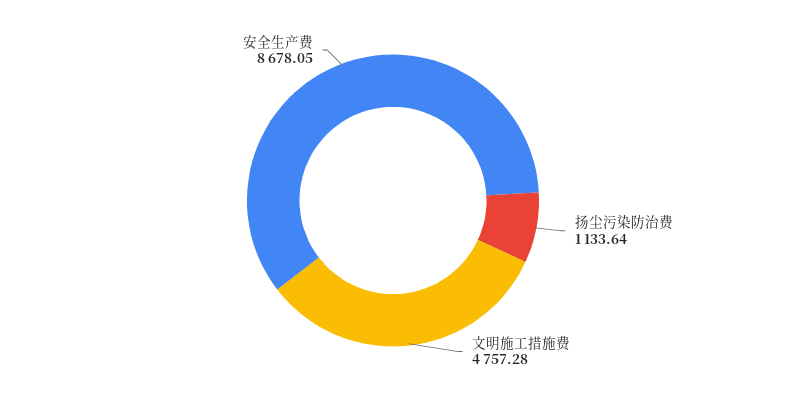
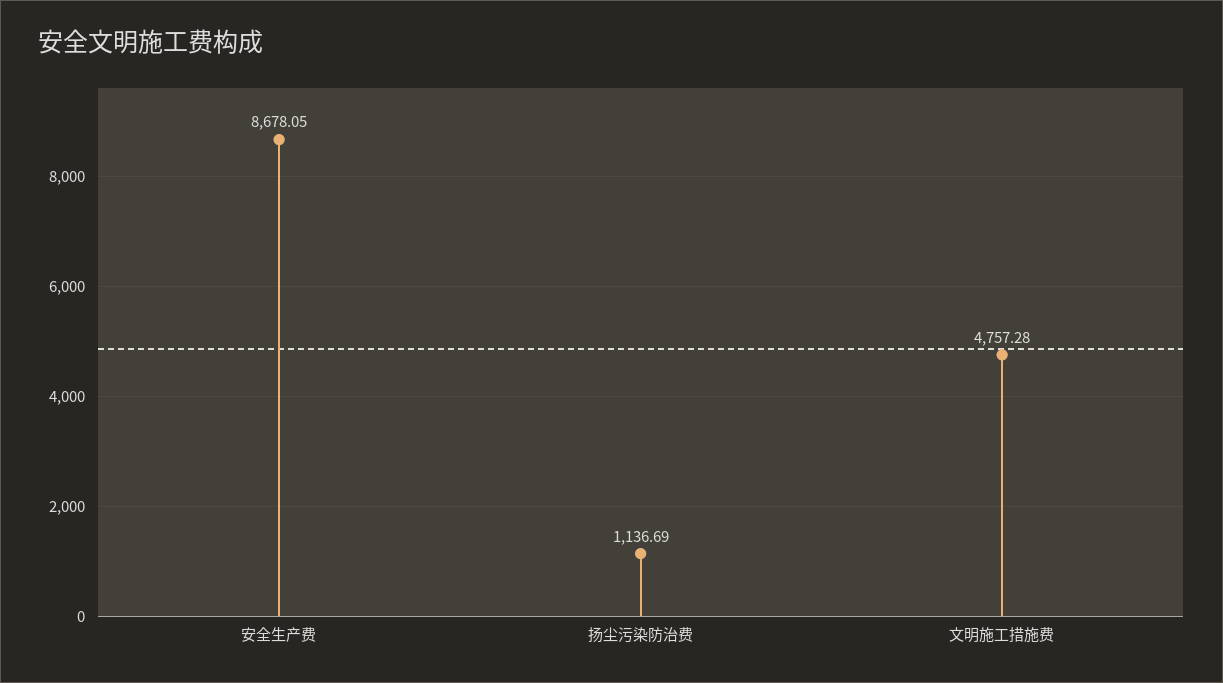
扬尘污染防治费: 1133.64 -> 1136.69

